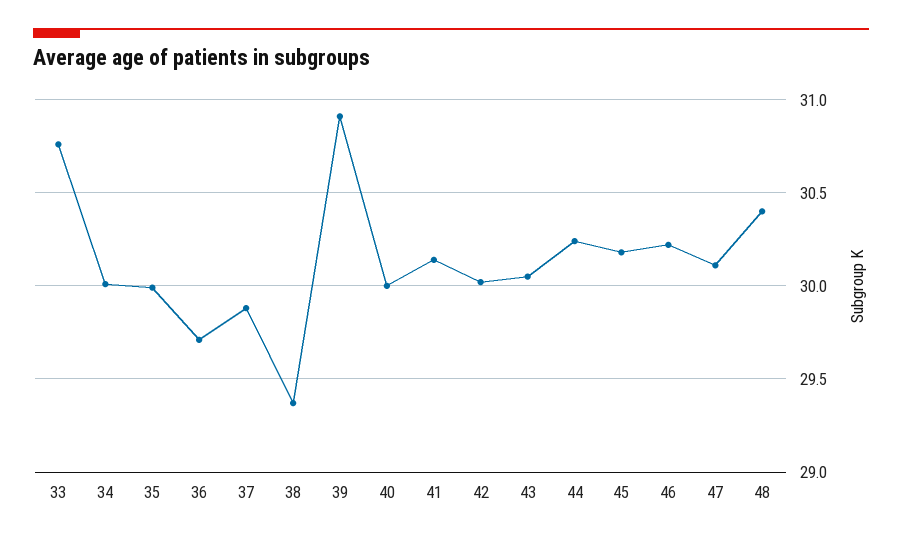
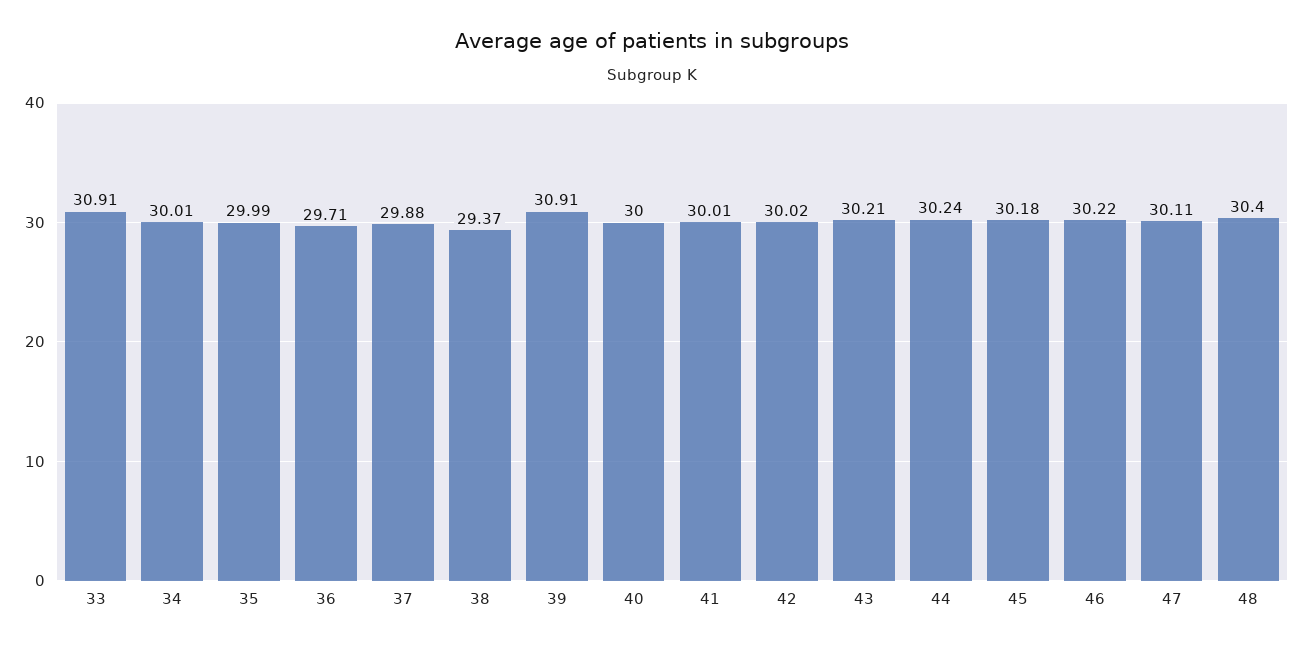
33: 30.75 -> 30.91
41: 30.15 -> 30.01
43: 30.05 -> 30.21

